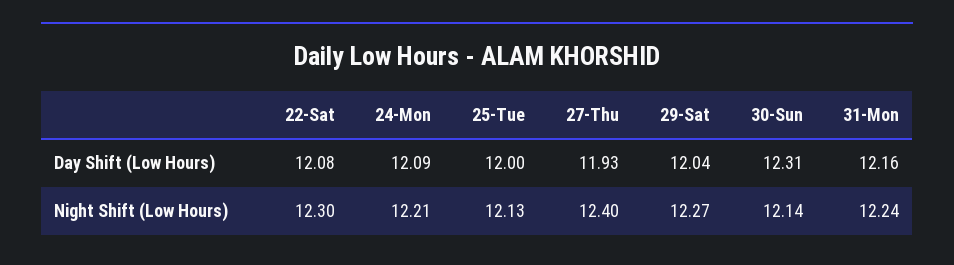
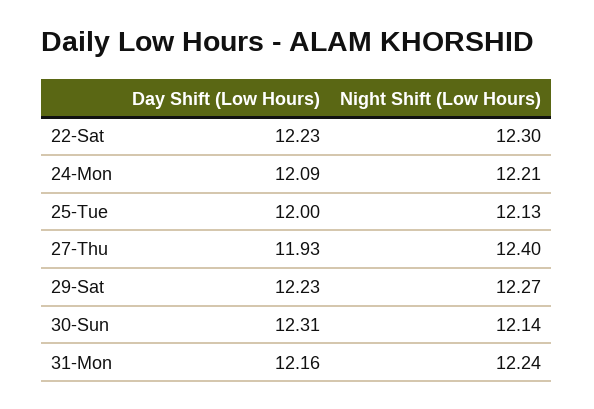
22-Sat, Day Shift (Low Hours): 12.08 -> 12.23
29-Sat, Day Shift (Low Hours): 12.04 -> 12.23

